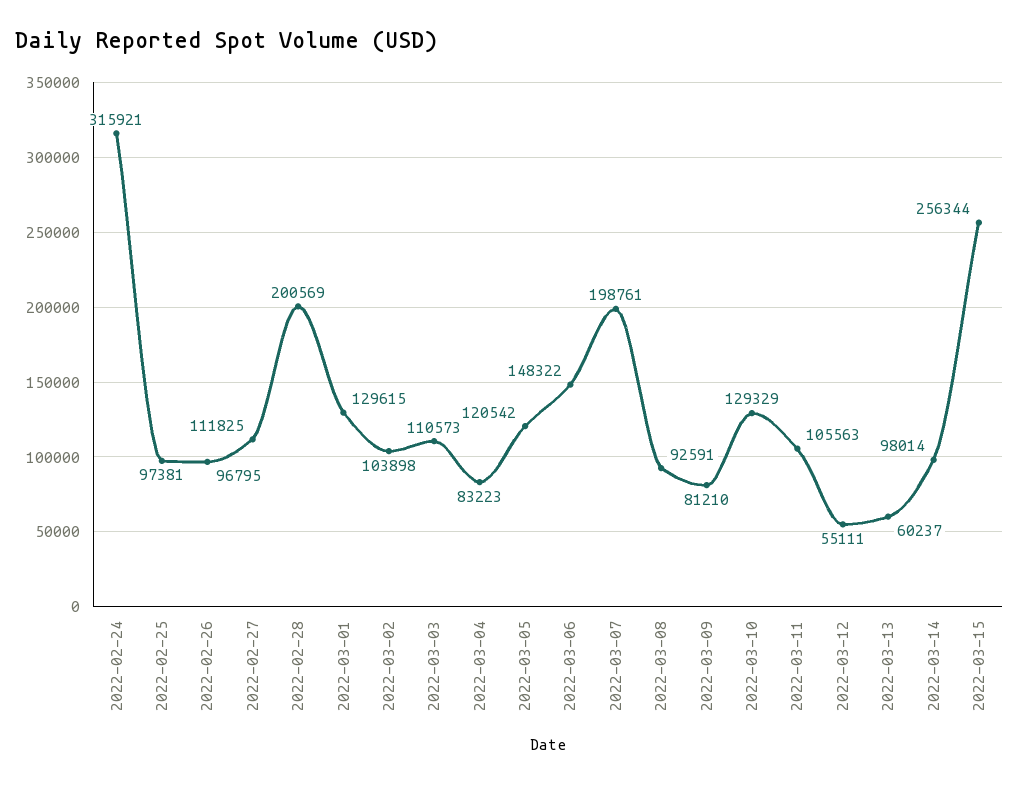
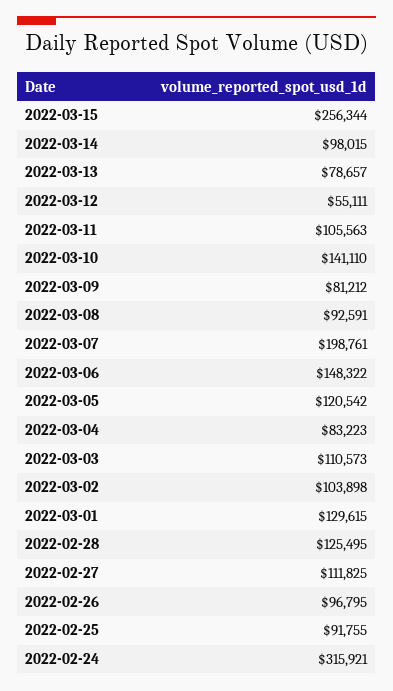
2022-02-25: 97381 -> 91755
2022-02-28: 200569 -> 125495
2022-03-09: 81210 -> 81212
2022-03-10: 129329 -> 141110
2022-03-13: 60237 -> 78657
2022-03-14: 98014 -> 98015

